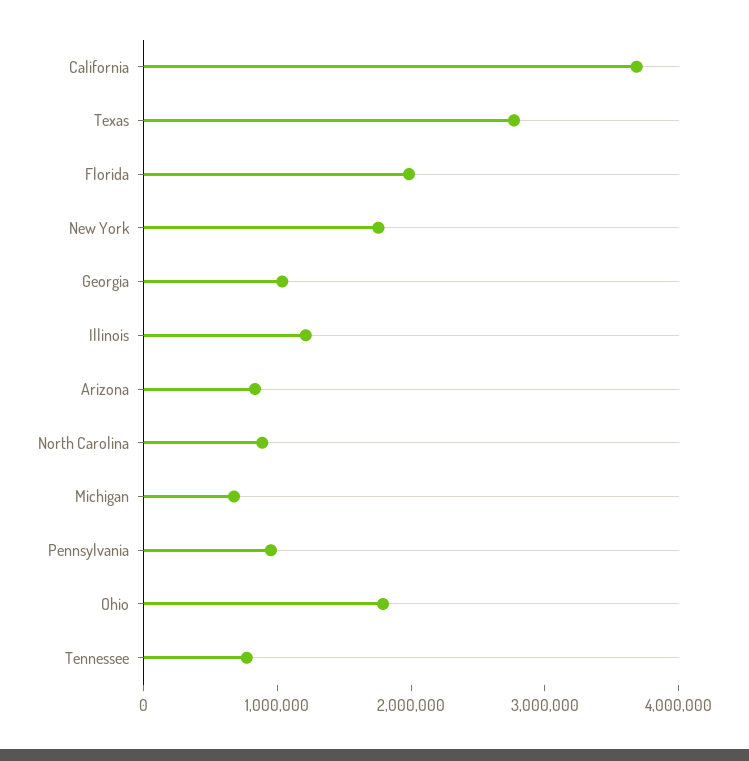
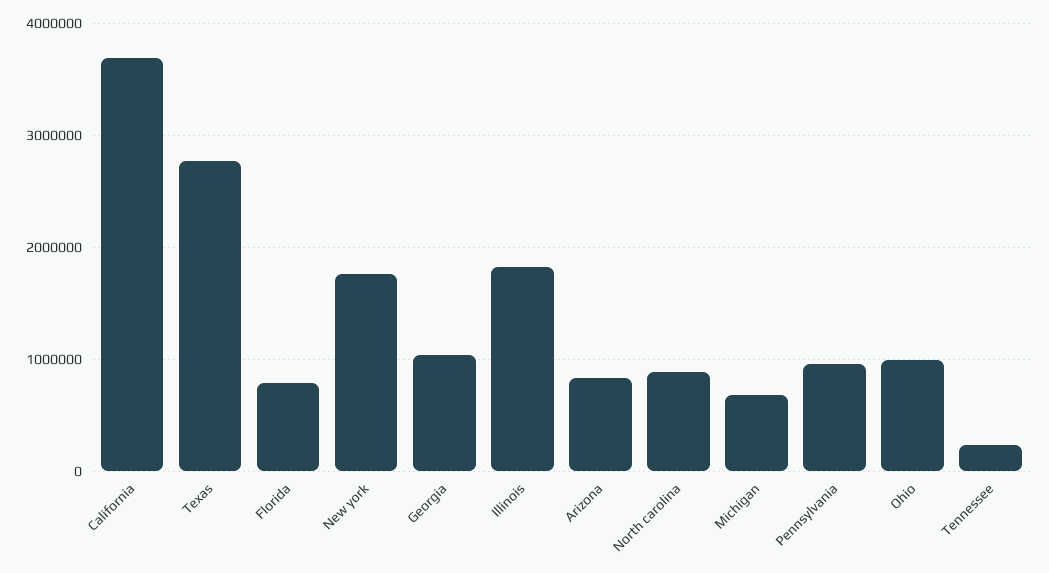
Florida: 2000000 -> 800000
Illinois: 1200000 -> 1800000
Ohio: 1800000 -> 1000000
Tennessee: 800000 -> 200000

